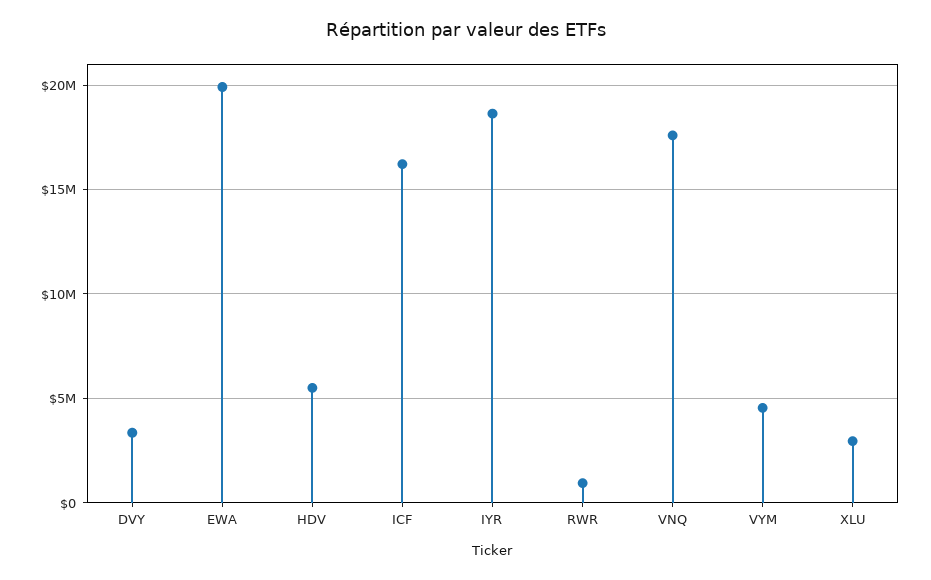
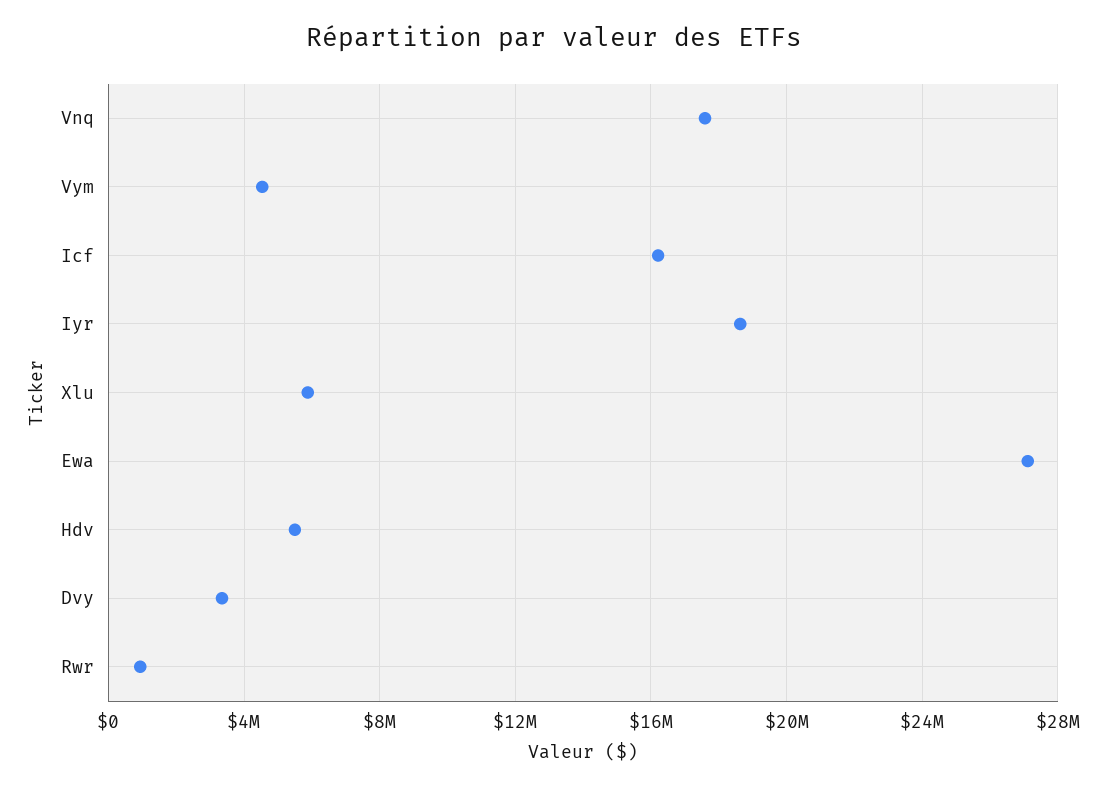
EWA: 20000000 -> 27000000
XLU: 3000000 -> 6000000

